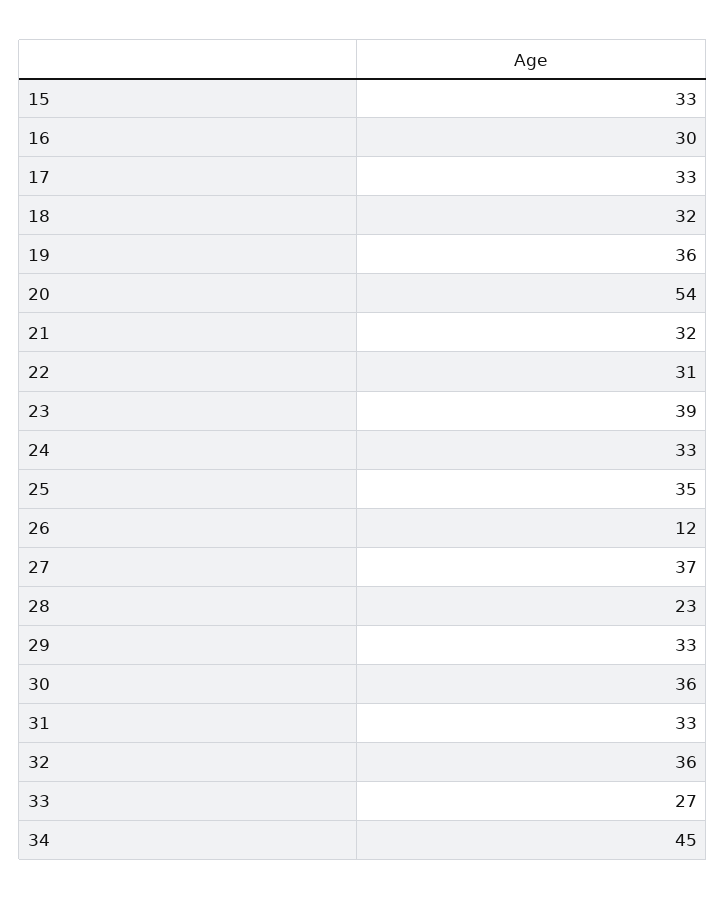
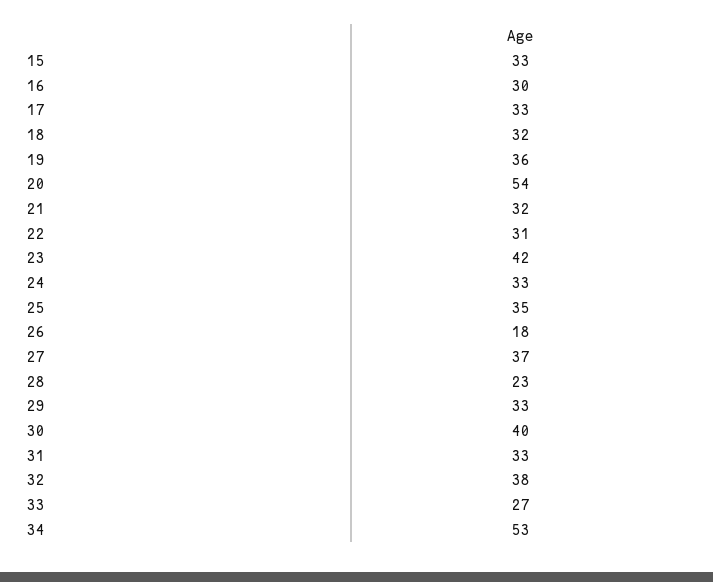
23: 39 -> 42
26: 12 -> 18
30: 36 -> 40
32: 36 -> 38
34: 45 -> 53

